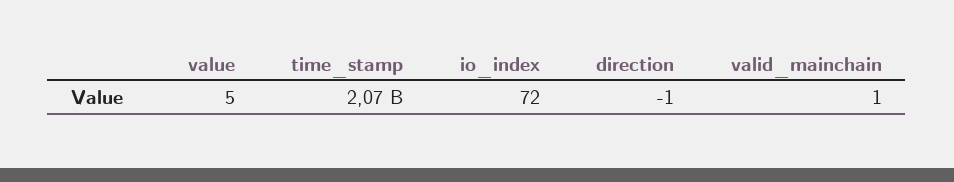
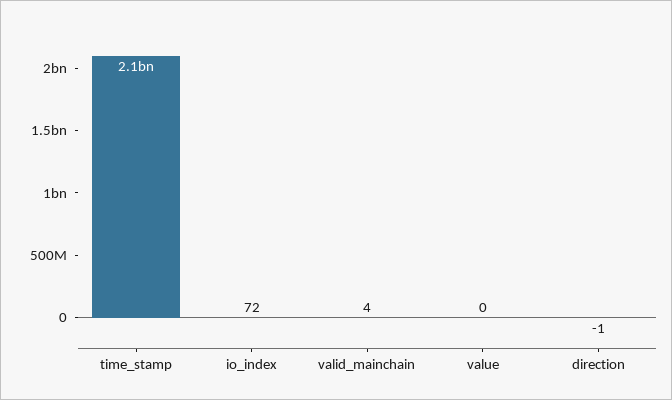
value: 5 -> 0
valid_mainchain: 1 -> 4

